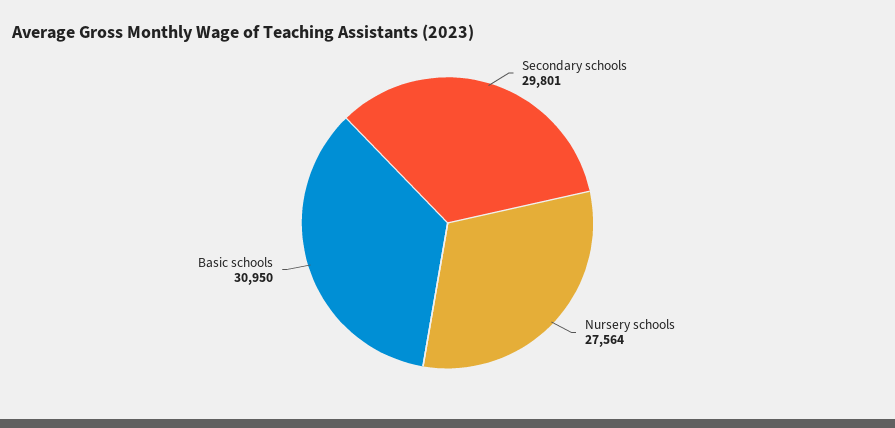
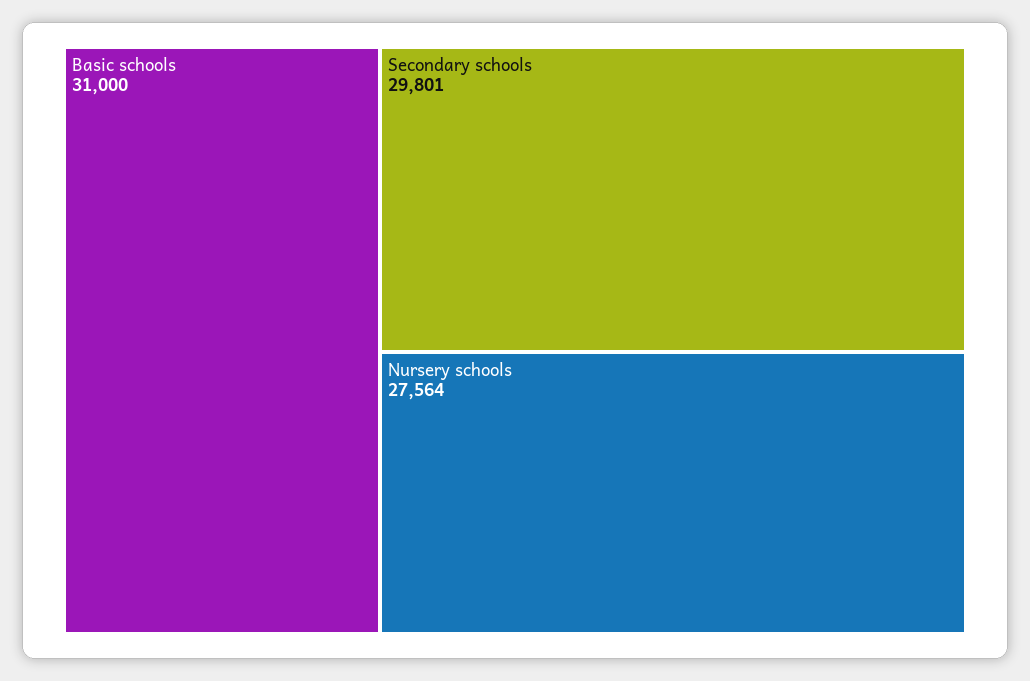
Basic schools: 30950 -> 31000

